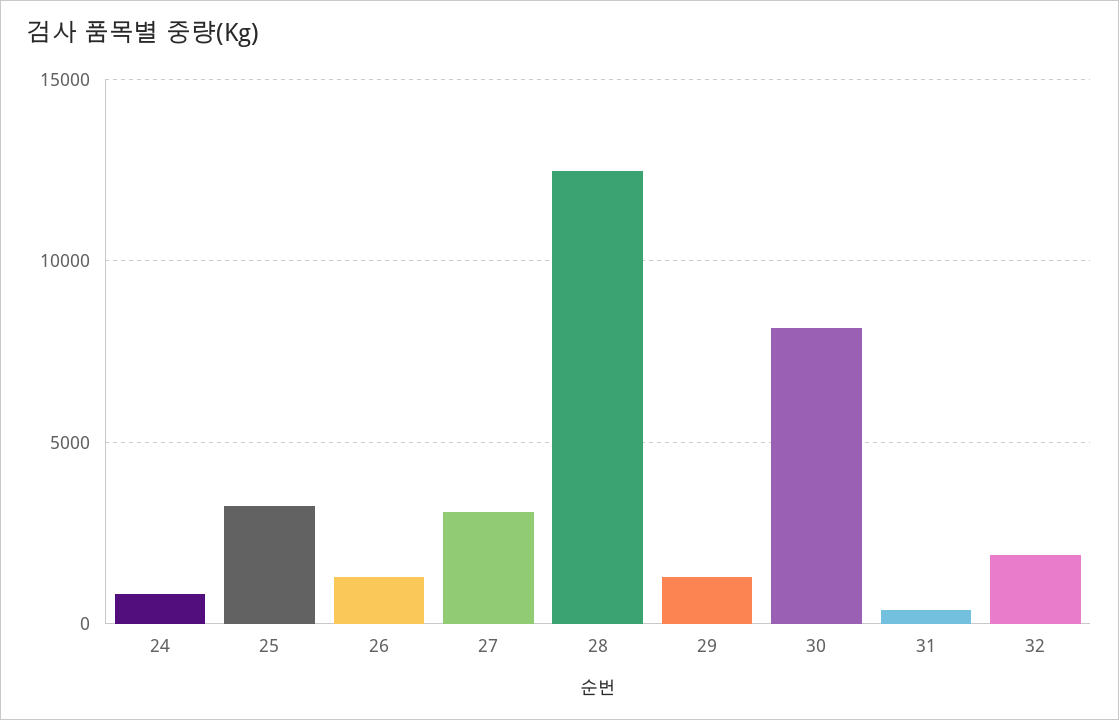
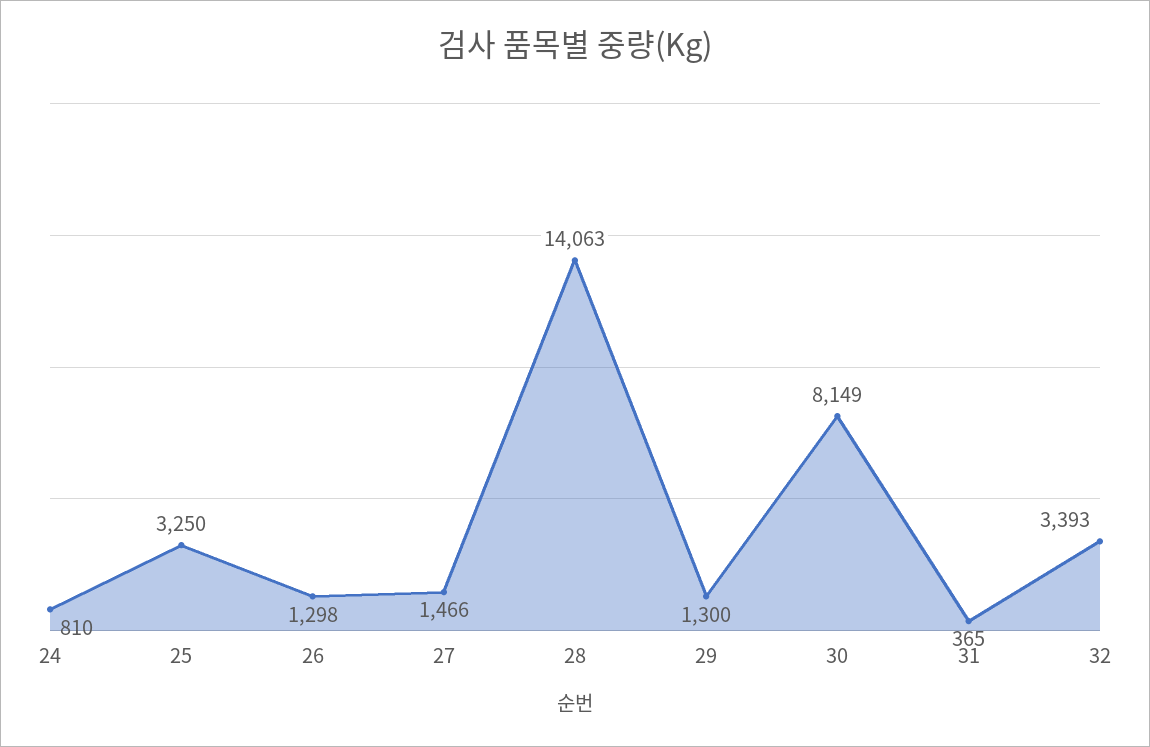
27: 3000 -> 1466
28: 12500 -> 14063
32: 2000 -> 3393

